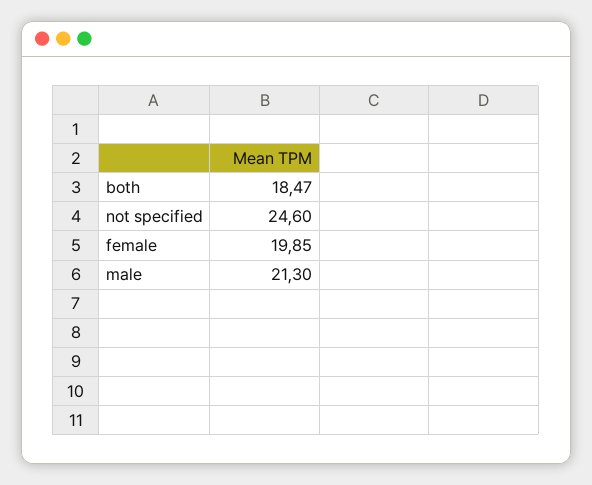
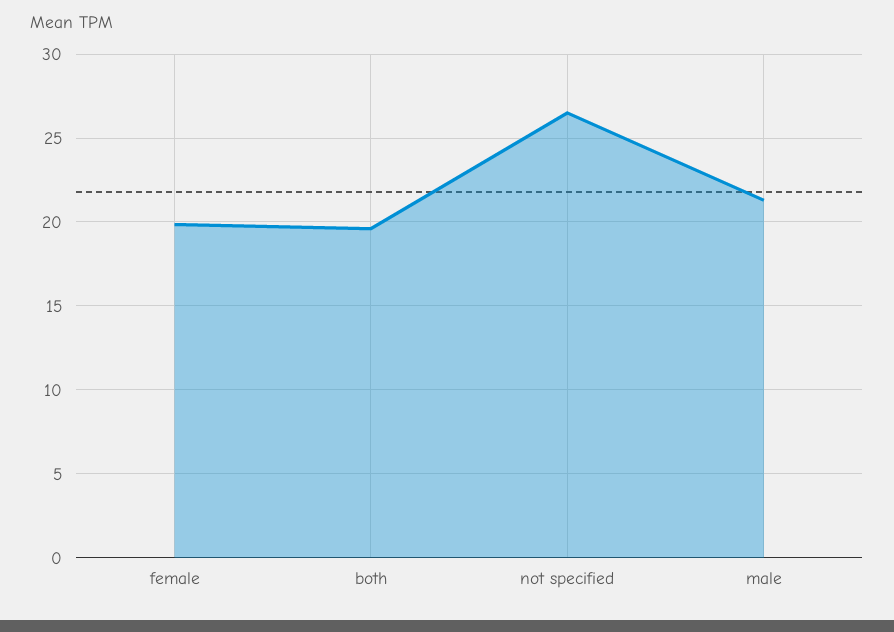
both: 18.47 -> 19.5
not specified: 24.6 -> 26.5

